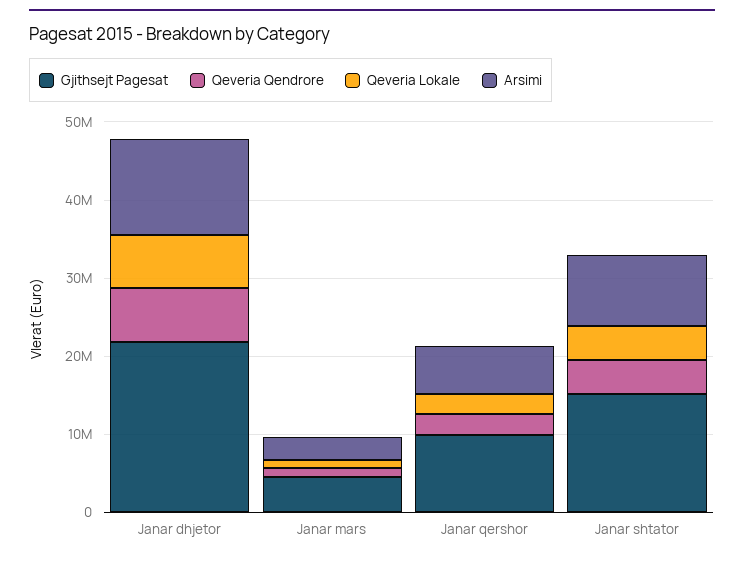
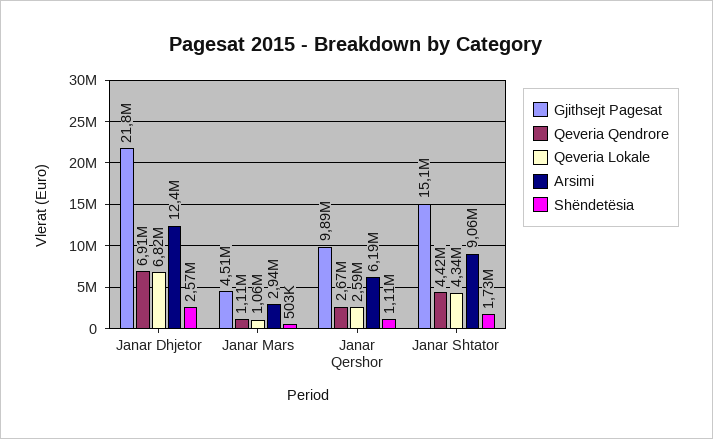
Shëndetësia, Janar dhjetor: none -> 2570000
Shëndetësia, Janar mars: none -> 503000
Shëndetësia, Janar qershor: none -> 1110000
Shëndetësia, Janar shtator: none -> 1730000

